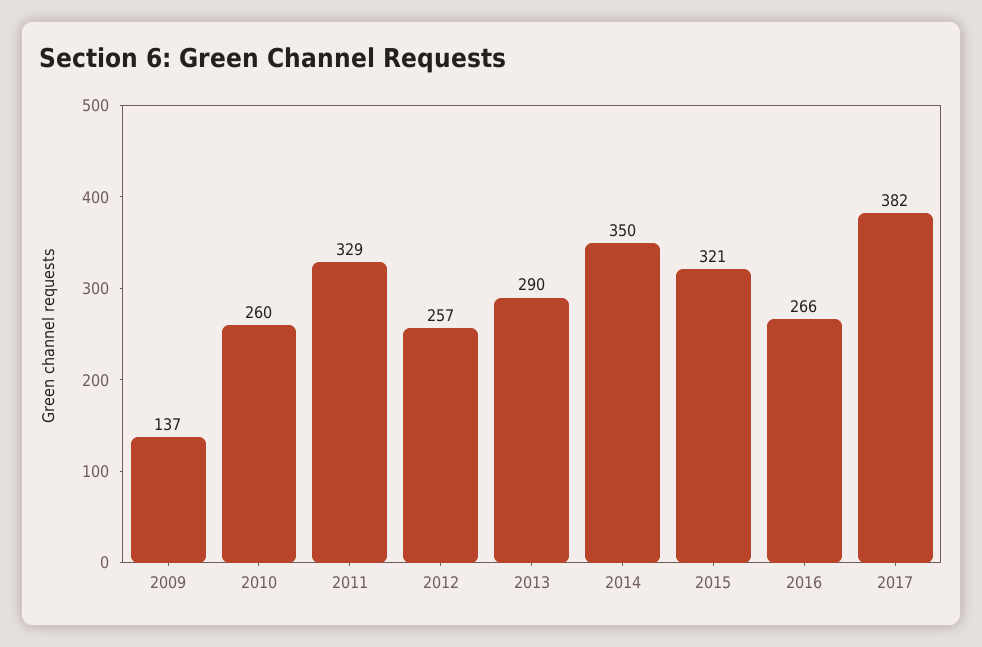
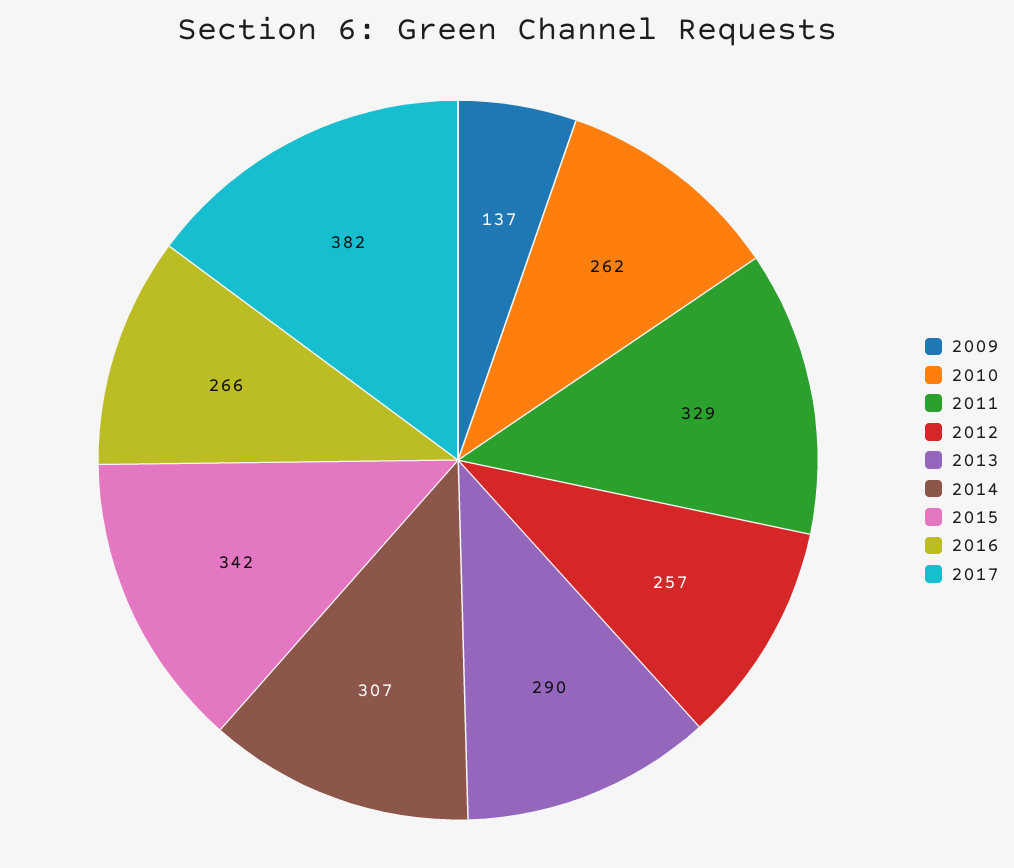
2010: 260 -> 262
2014: 350 -> 307
2015: 321 -> 342

